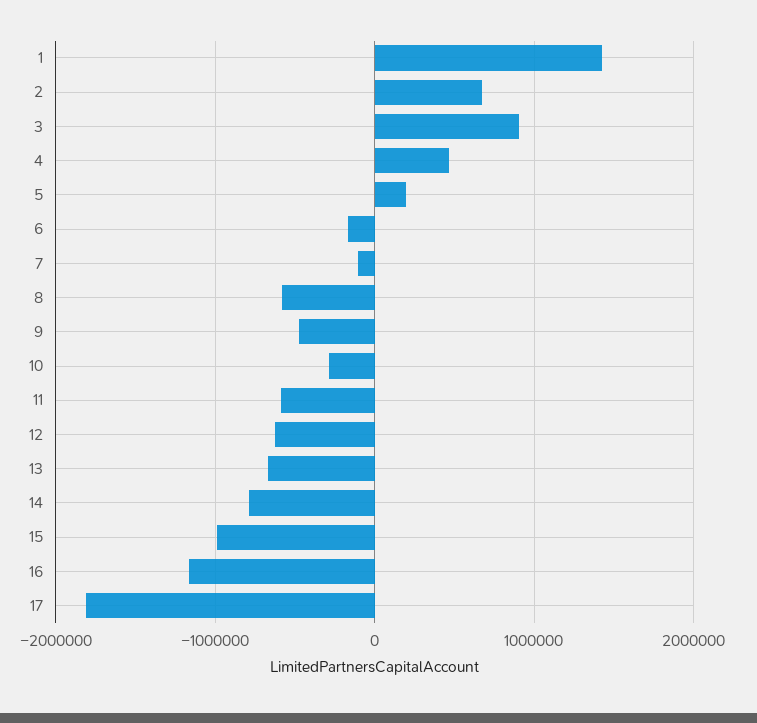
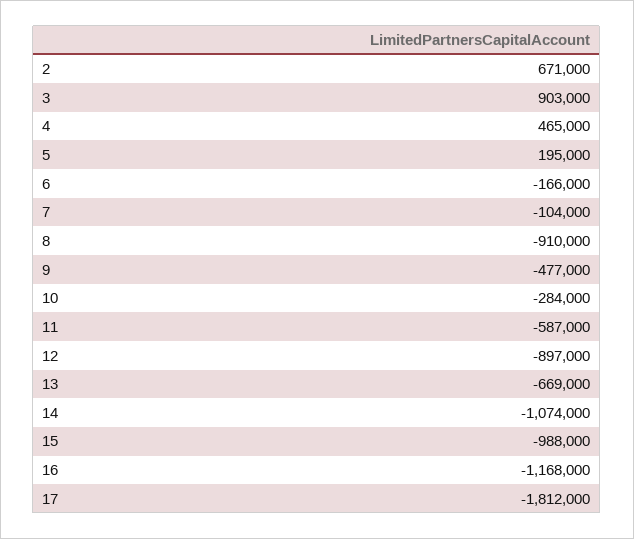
1: 1400000 -> none
8: -600000 -> -910000
12: -600000 -> -897000
14: -800000 -> -1074000

